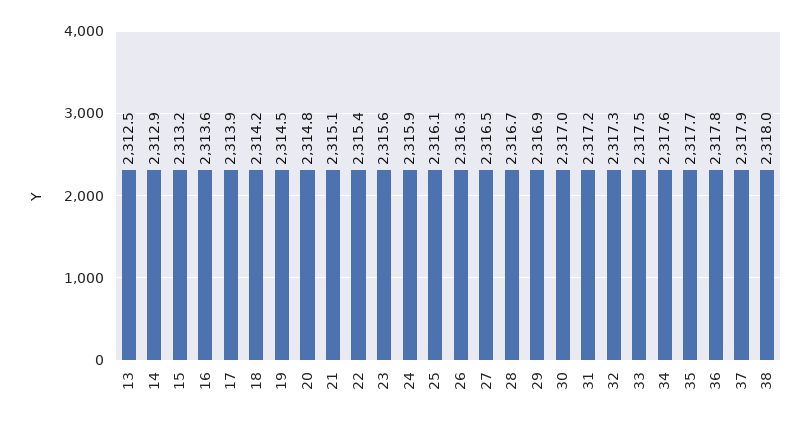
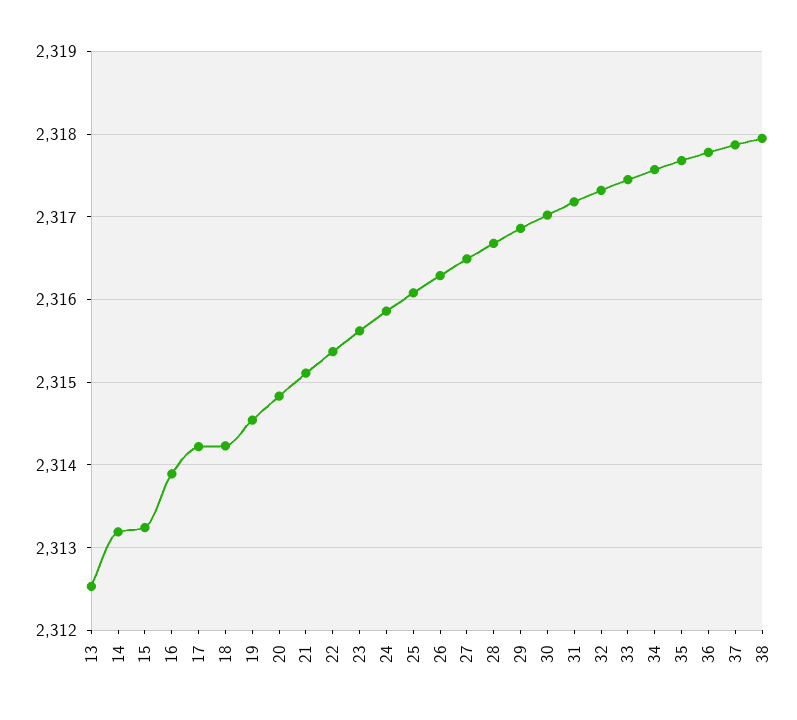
14: 2312.9 -> 2313.2
16: 2313.6 -> 2313.9
17: 2313.9 -> 2314.2

